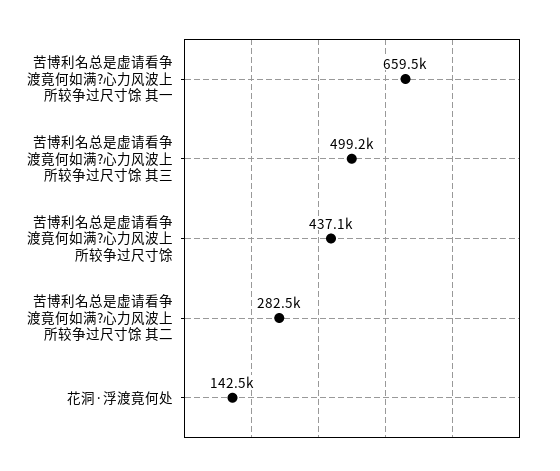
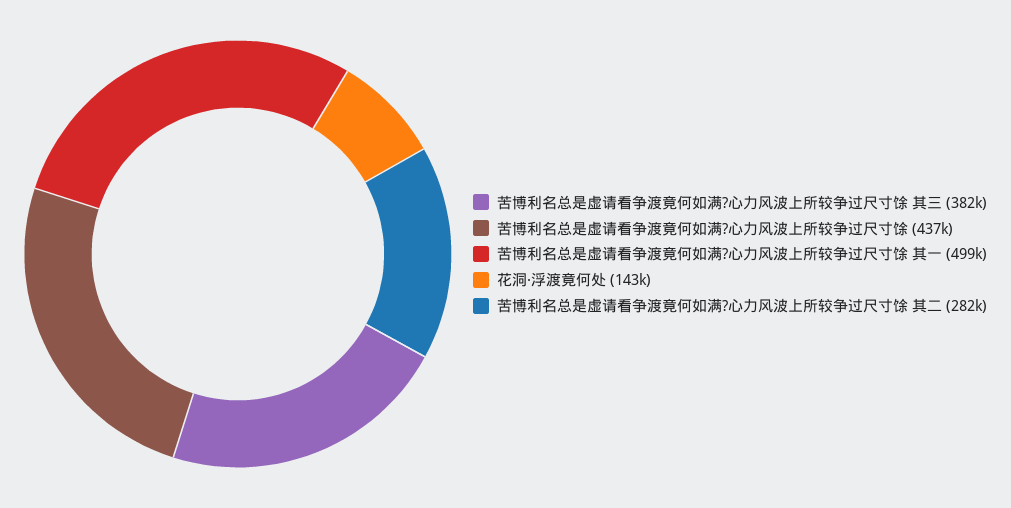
苦博利名总是虚请看争渡竟何如满?心力风波上所较争过尺寸馀 其一: 659500 -> 499000
苦博利名总是虚请看争渡竟何如满?心力风波上所较争过尺寸馀 其三: 499200 -> 382000

